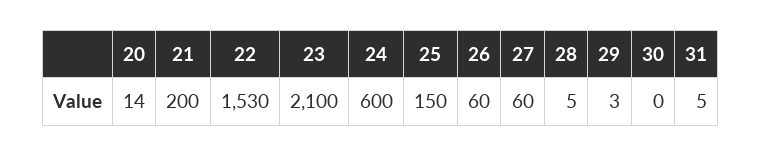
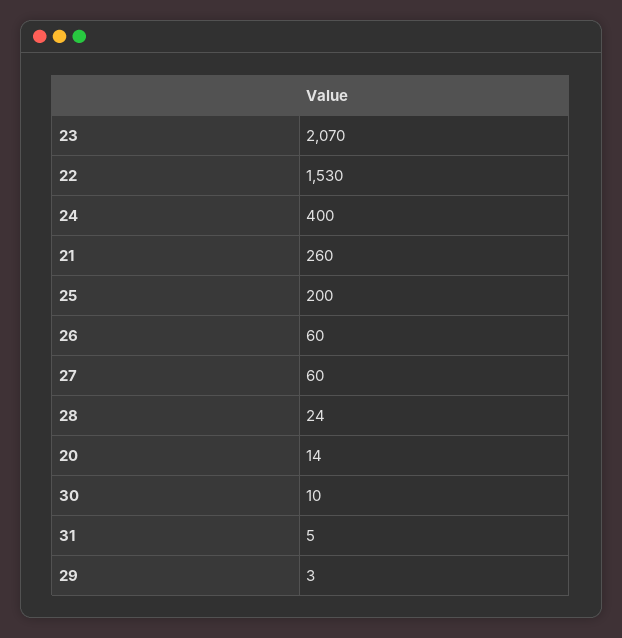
21: 200 -> 260
23: 2100 -> 2070
24: 600 -> 400
25: 150 -> 200
28: 5 -> 24
30: 0 -> 10

